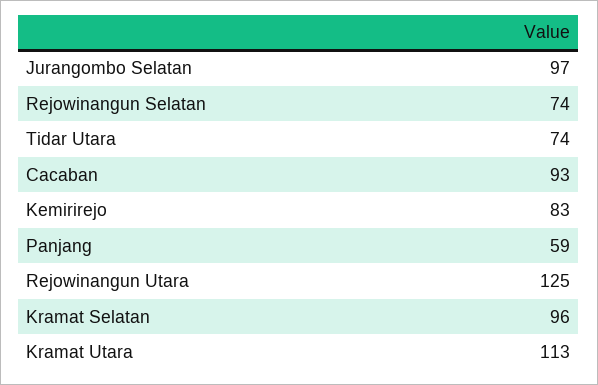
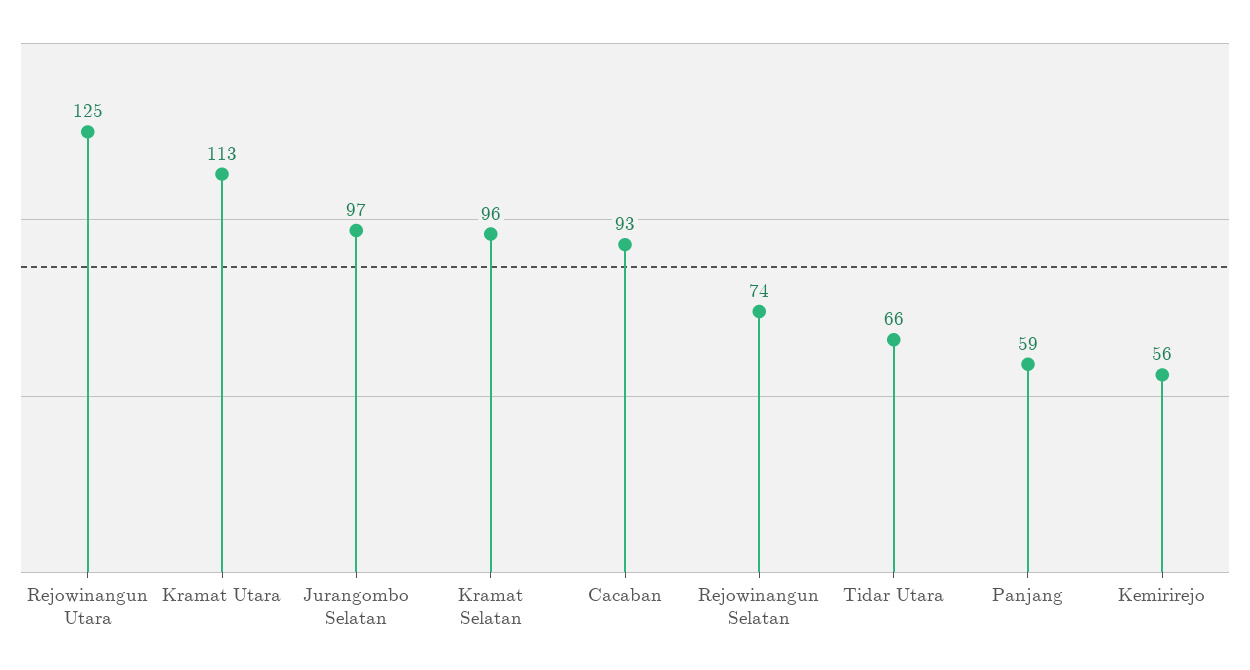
Tidar Utara: 74 -> 66
Kemirirejo: 83 -> 56

